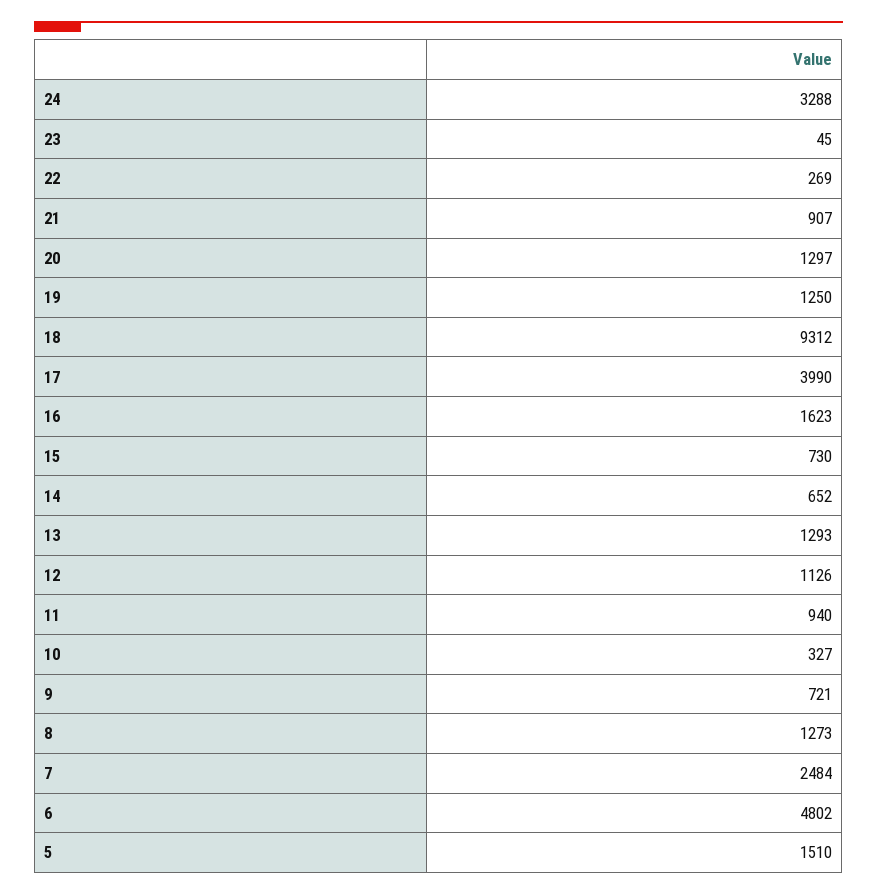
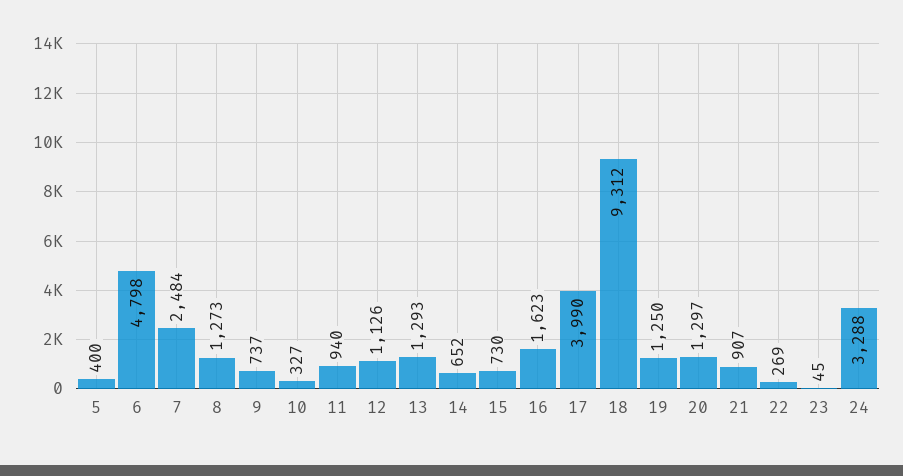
9: 721 -> 737
6: 4802 -> 4798
5: 1510 -> 400

